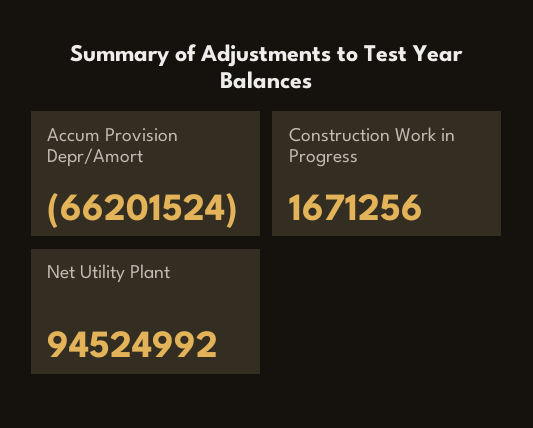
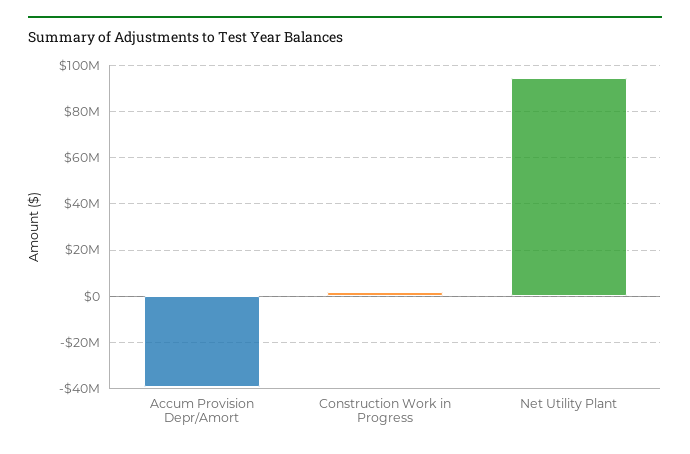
Accum Provision Depr/Amort: -66201524 -> -40000000

